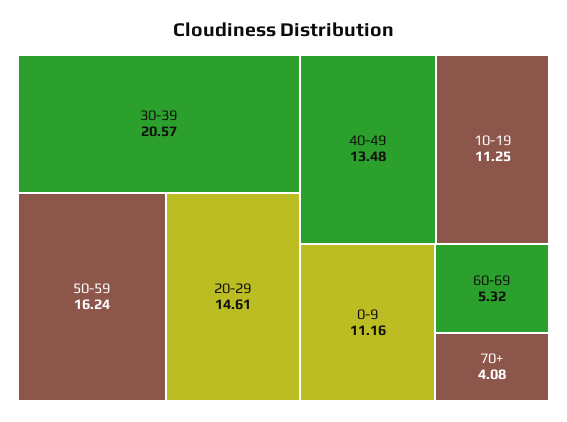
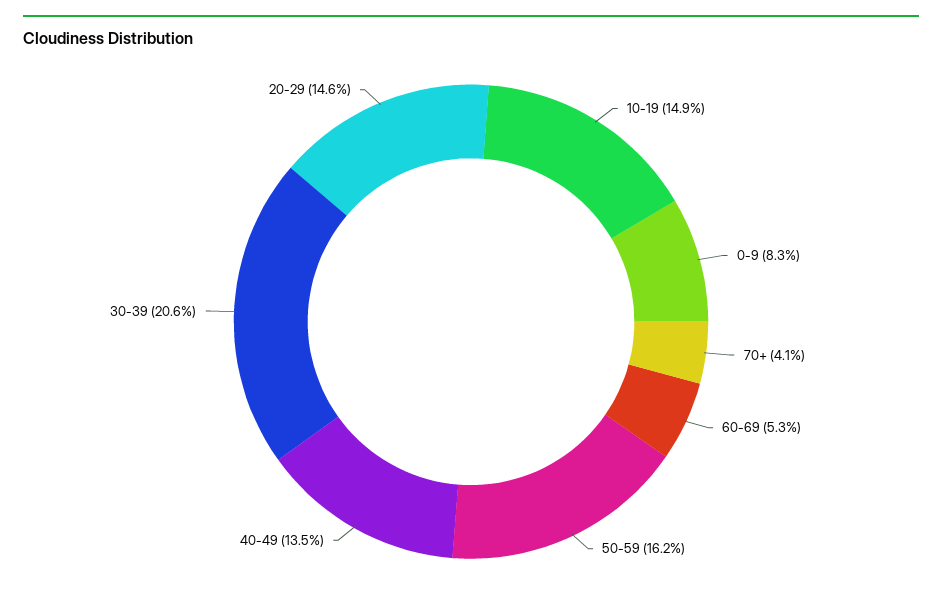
10-19: 11.25 -> 14.9
0-9: 11.16 -> 8.3

